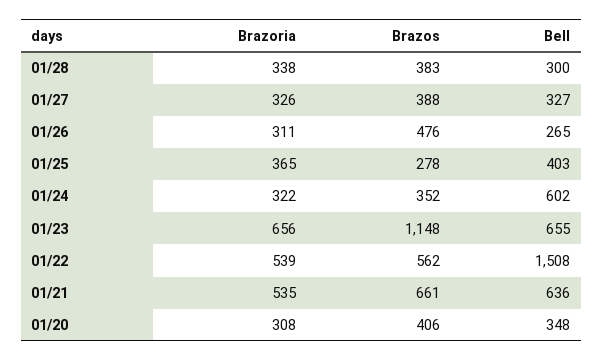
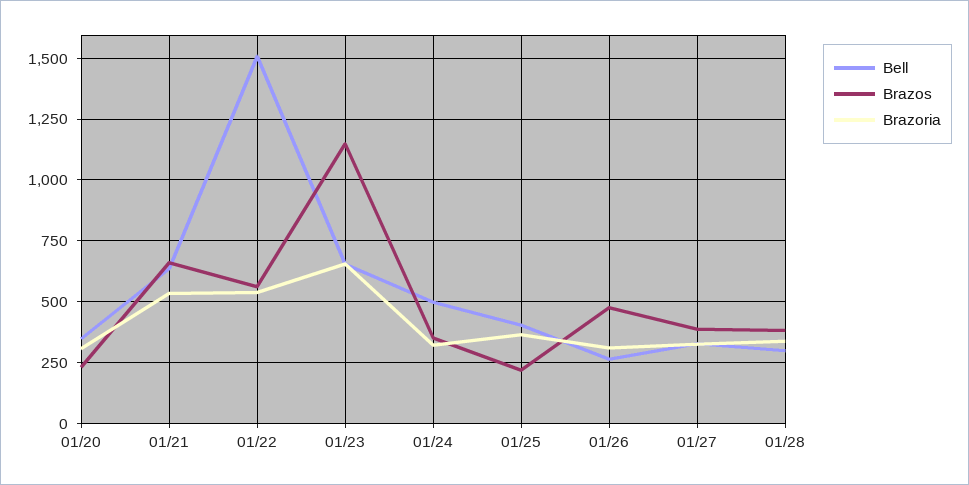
Brazos, 01/25: 278 -> 225
Bell, 01/24: 602 -> 500
Brazos, 01/20: 406 -> 225

